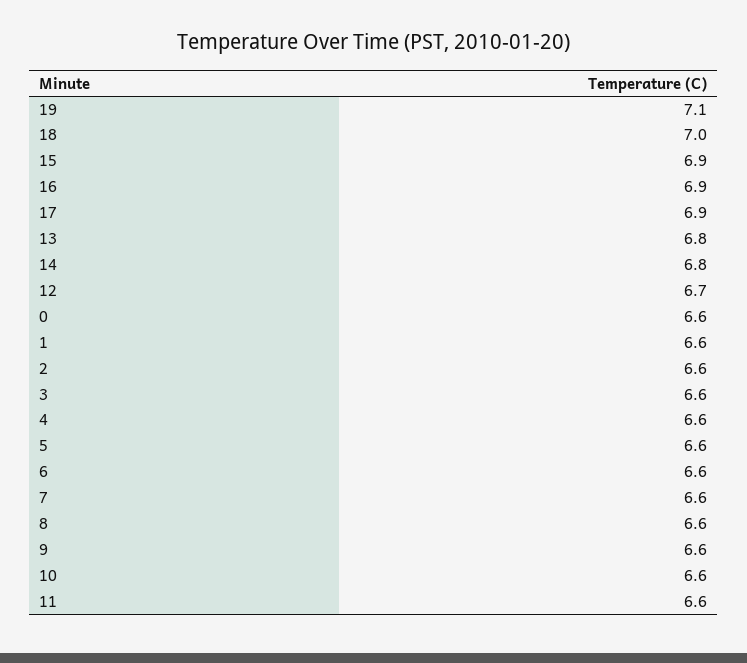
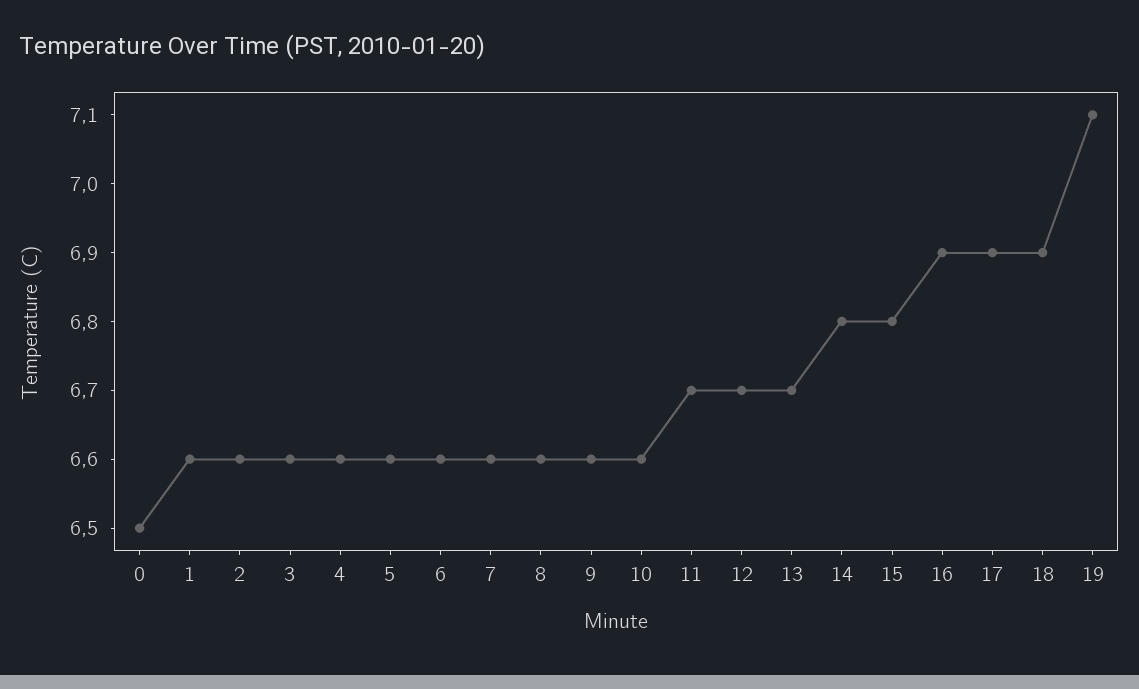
18: 7 -> 6.9
15: 6.9 -> 6.8
13: 6.8 -> 6.7
0: 6.6 -> 6.5
11: 6.6 -> 6.7

